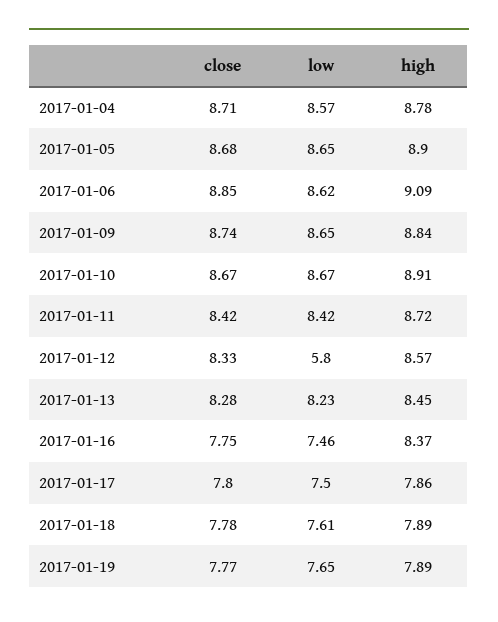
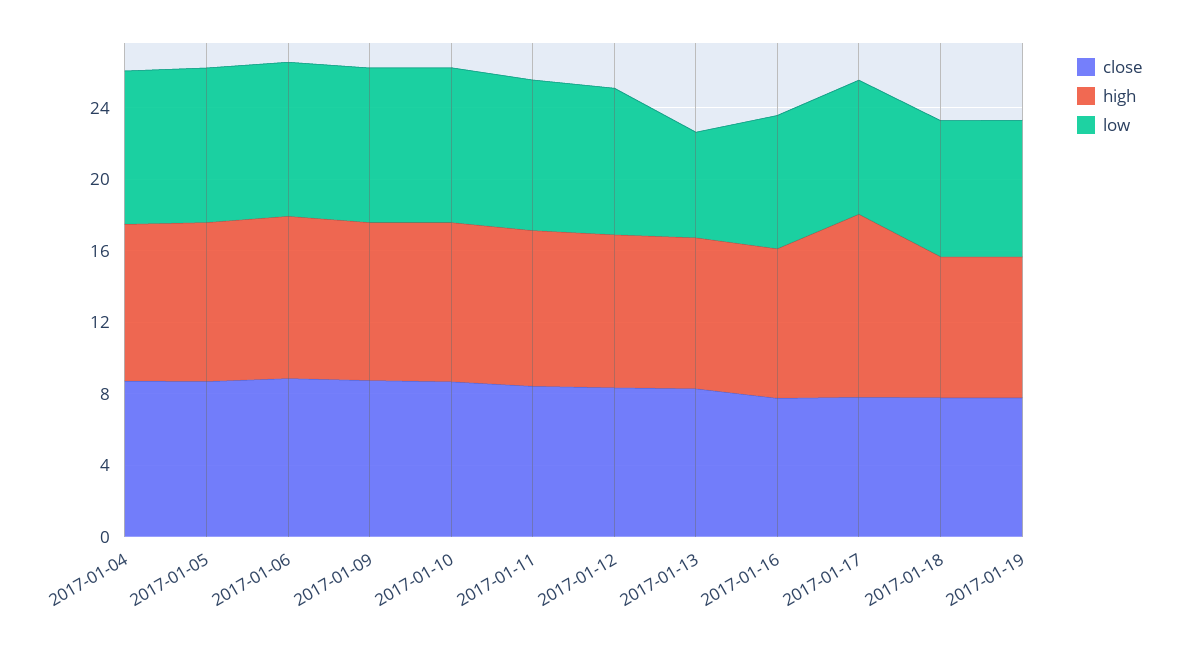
low, 2017-01-12: 5.8 -> 8
low, 2017-01-13: 8.23 -> 6
high, 2017-01-17: 7.86 -> 10

